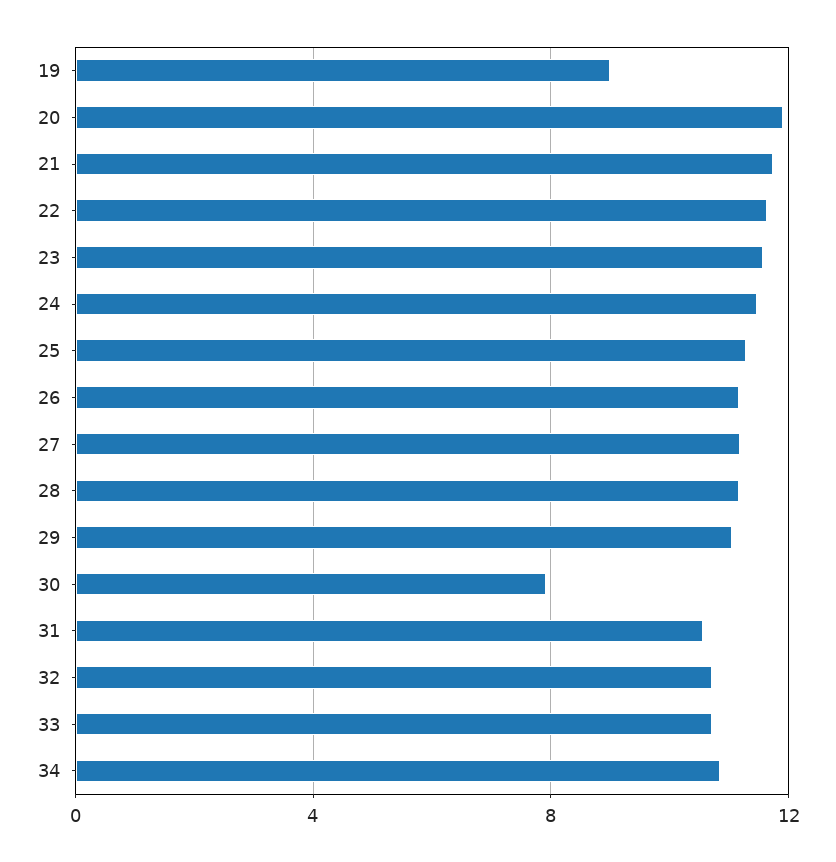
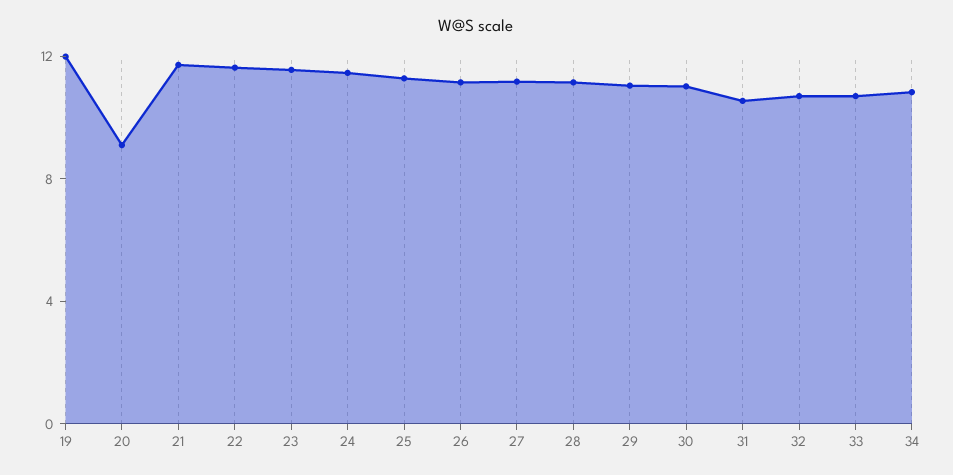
19: 9 -> 12
20: 12 -> 9
30: 8 -> 11

